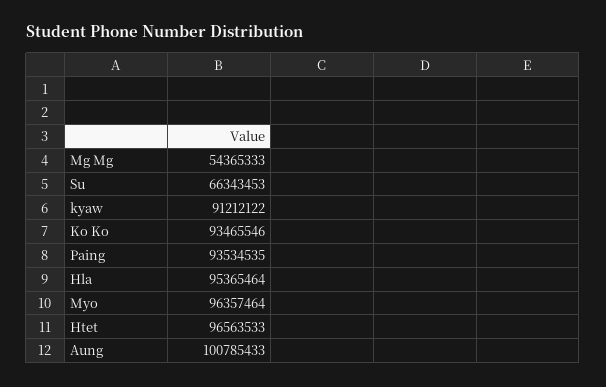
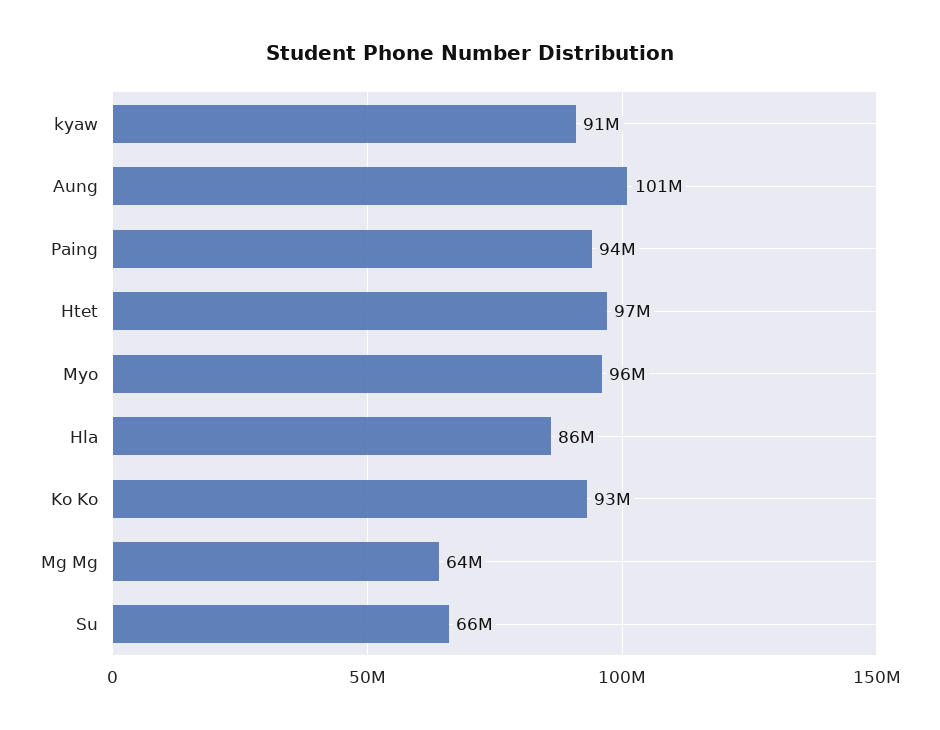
Mg Mg: 54365333 -> 64000000
Hla: 95365464 -> 86000000

